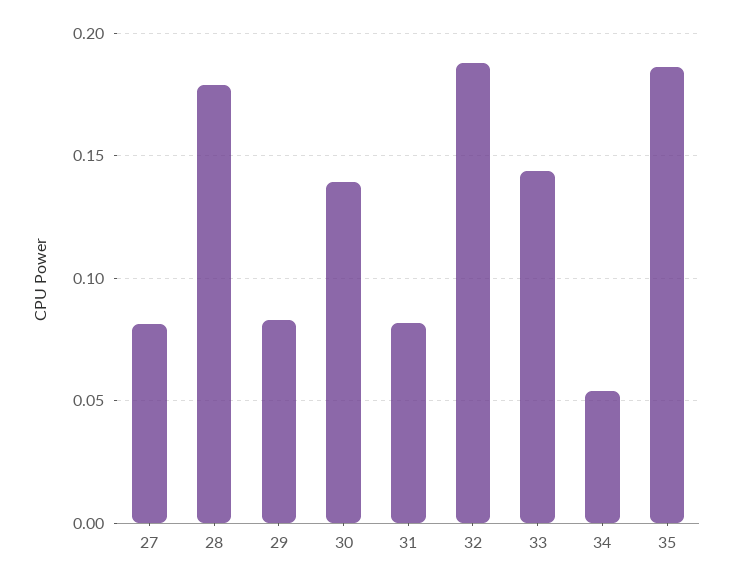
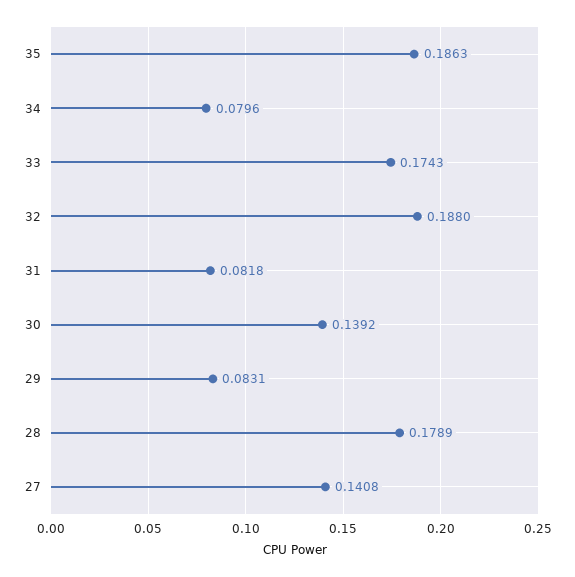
27: 0.08 -> 0.1408
33: 0.145 -> 0.1743
34: 0.055 -> 0.0796

